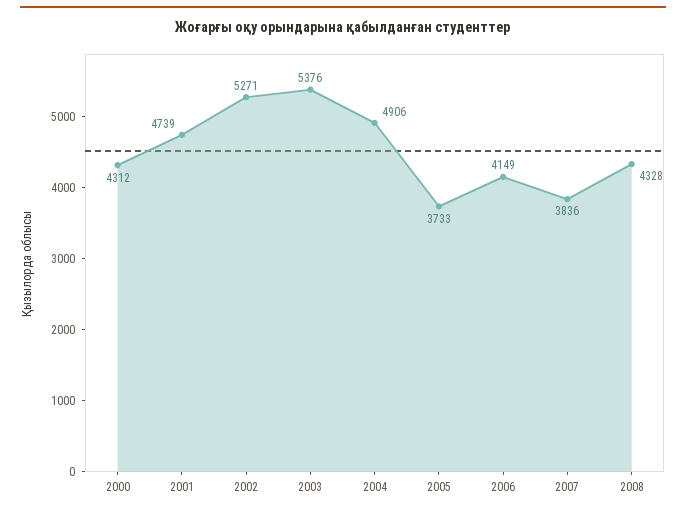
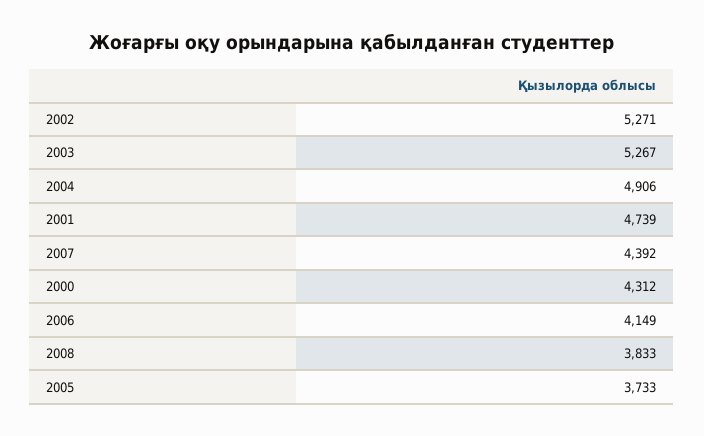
2003: 5376 -> 5267
2007: 3836 -> 4392
2008: 4328 -> 3833

